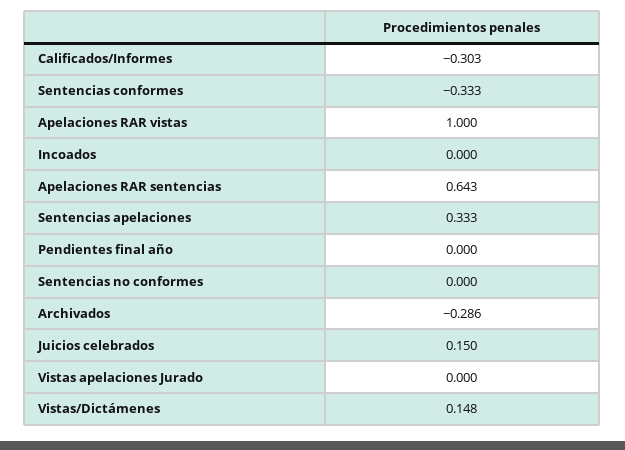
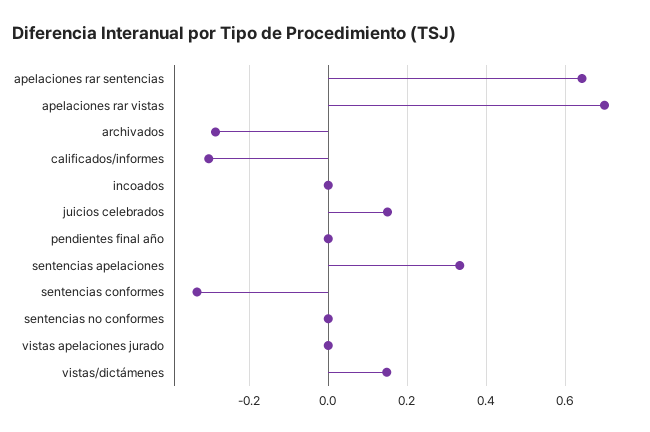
Apelaciones RAR vistas: 1 -> 0.7

